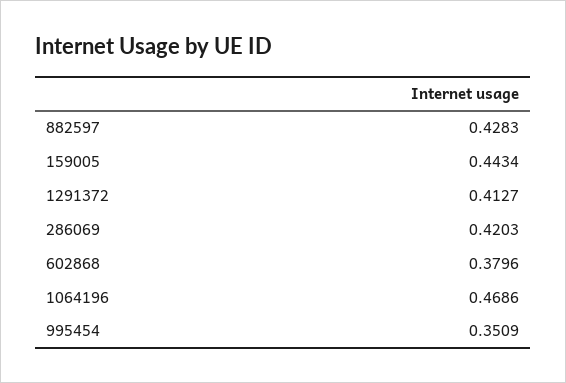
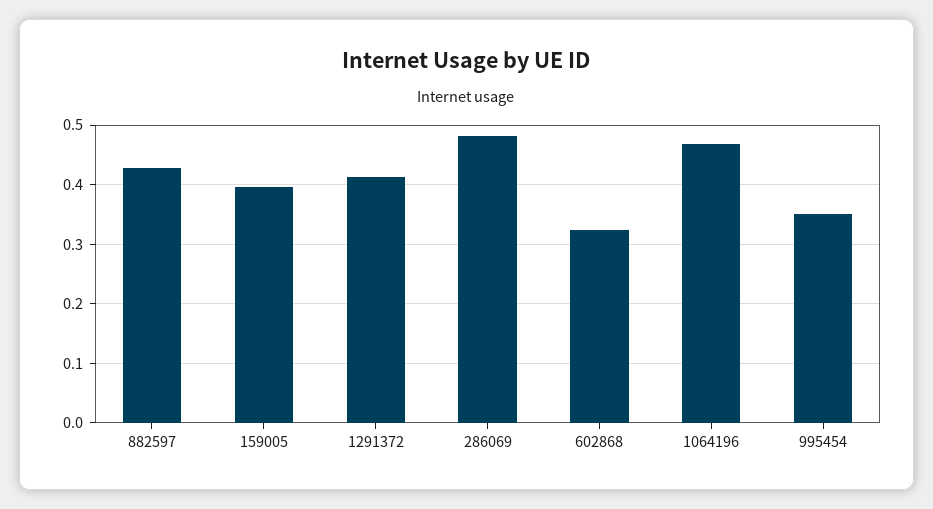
159005: 0.4434 -> 0.4
286069: 0.4203 -> 0.48
602868: 0.3796 -> 0.32

